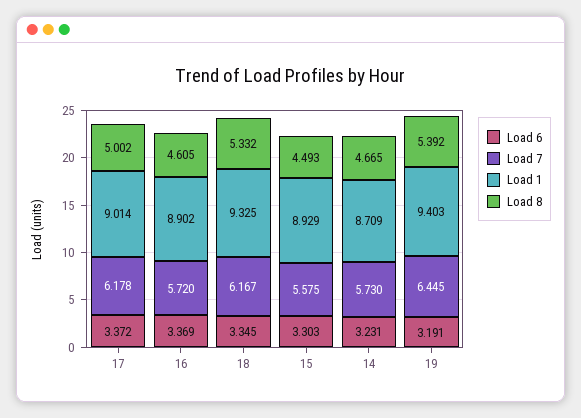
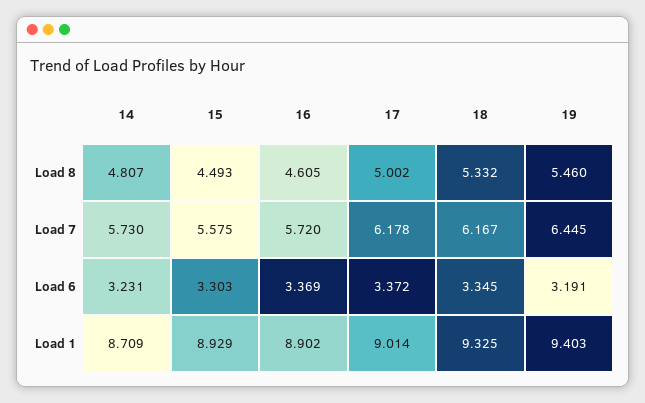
Load 8, 14: 4.665 -> 4.807
Load 8, 19: 5.392 -> 5.46

